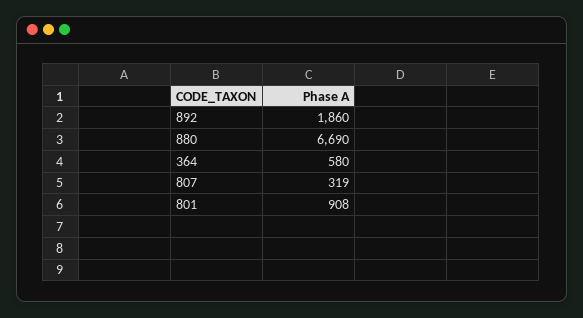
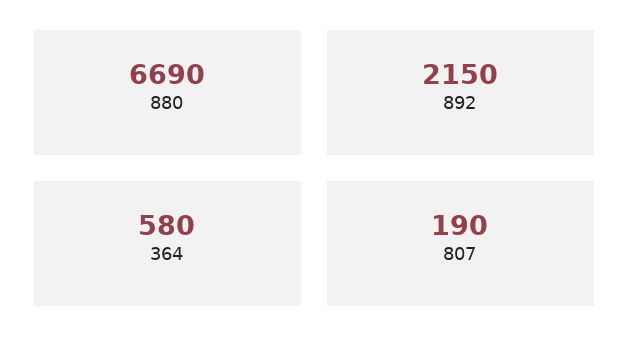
892: 1860 -> 2150
807: 319 -> 190
801: 908 -> none

